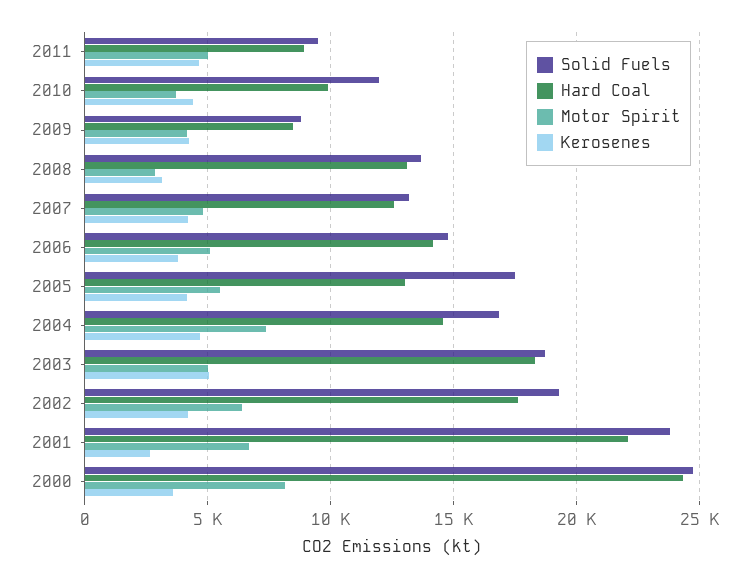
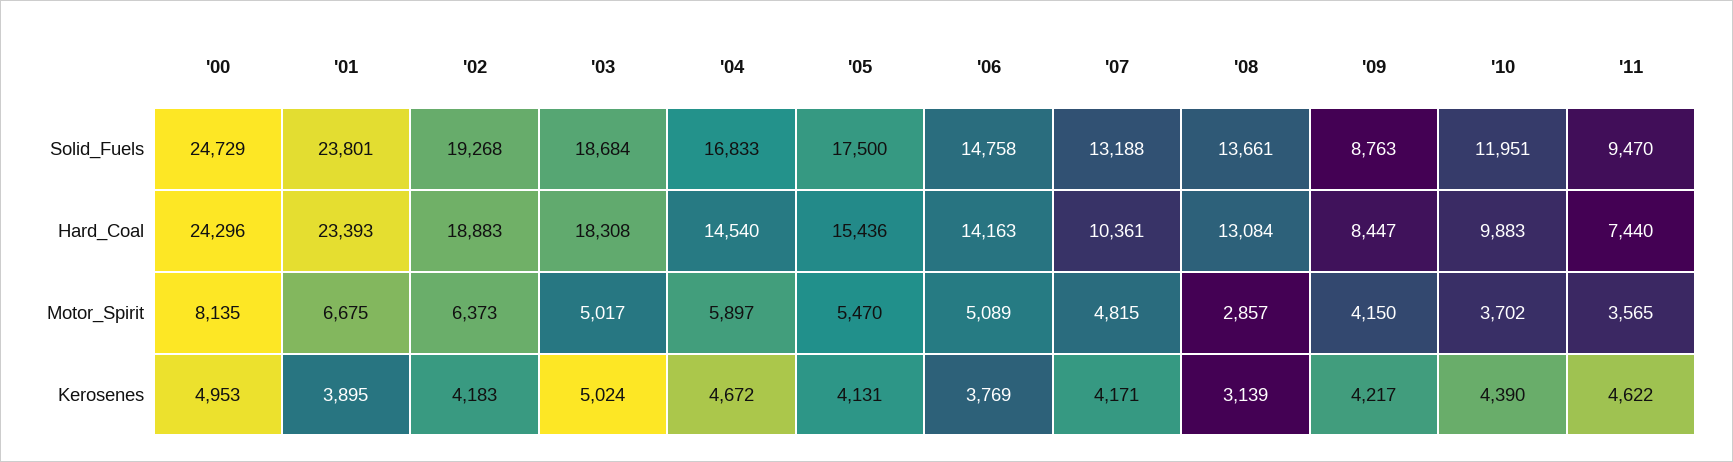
Hard Coal, 2011: 9000 -> 7440
Motor Spirit, 2011: 5000 -> 3565
Hard Coal, 2007: 12500 -> 10361
Hard Coal, 2005: 13000 -> 15436
Motor Spirit, 2004: 7500 -> 5897
Hard Coal, 2002: 17500 -> 18883
Hard Coal, 2001: 22000 -> 23393
Kerosenes, 2001: 2500 -> 3895
Kerosenes, 2000: 3500 -> 4953

